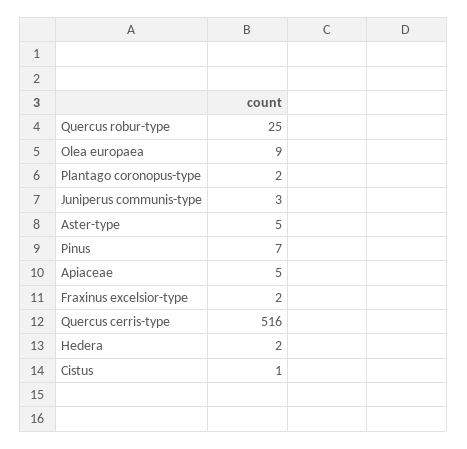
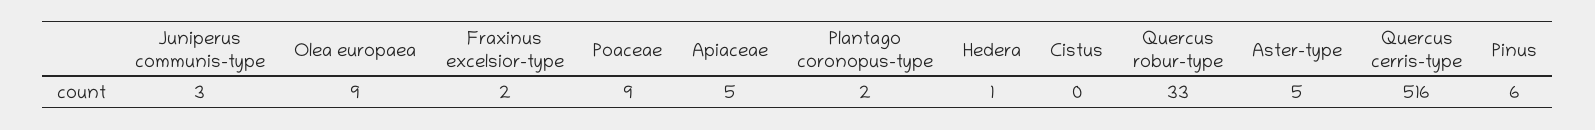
Quercus robur-type: 25 -> 33
Pinus: 7 -> 6
Hedera: 2 -> 1
Cistus: 1 -> 0
Poaceae: none -> 9

